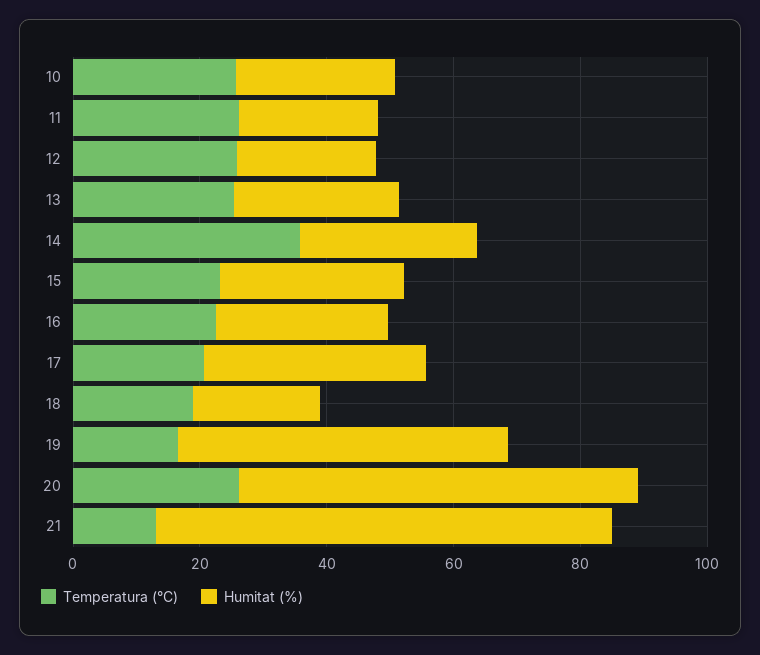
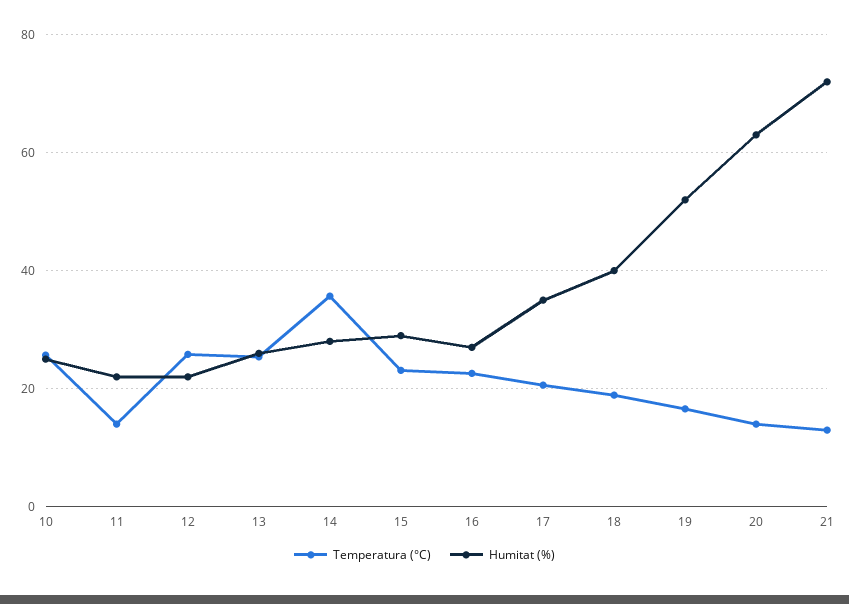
Temperatura (°C), 11: 25 -> 14
Humitat (%), 18: 20 -> 40
Temperatura (°C), 20: 25 -> 14

